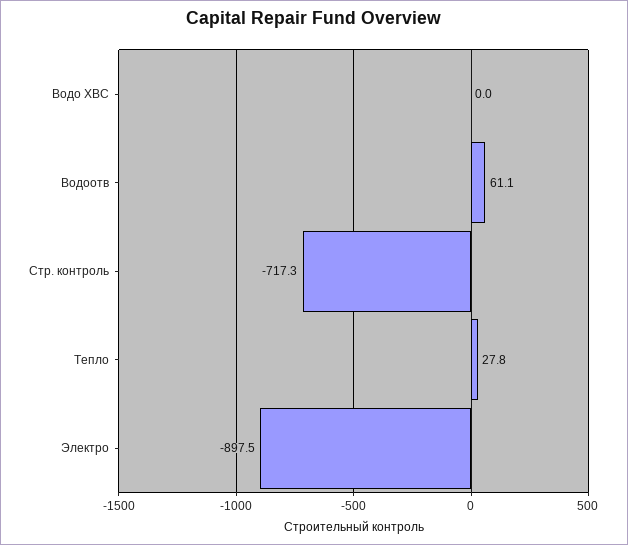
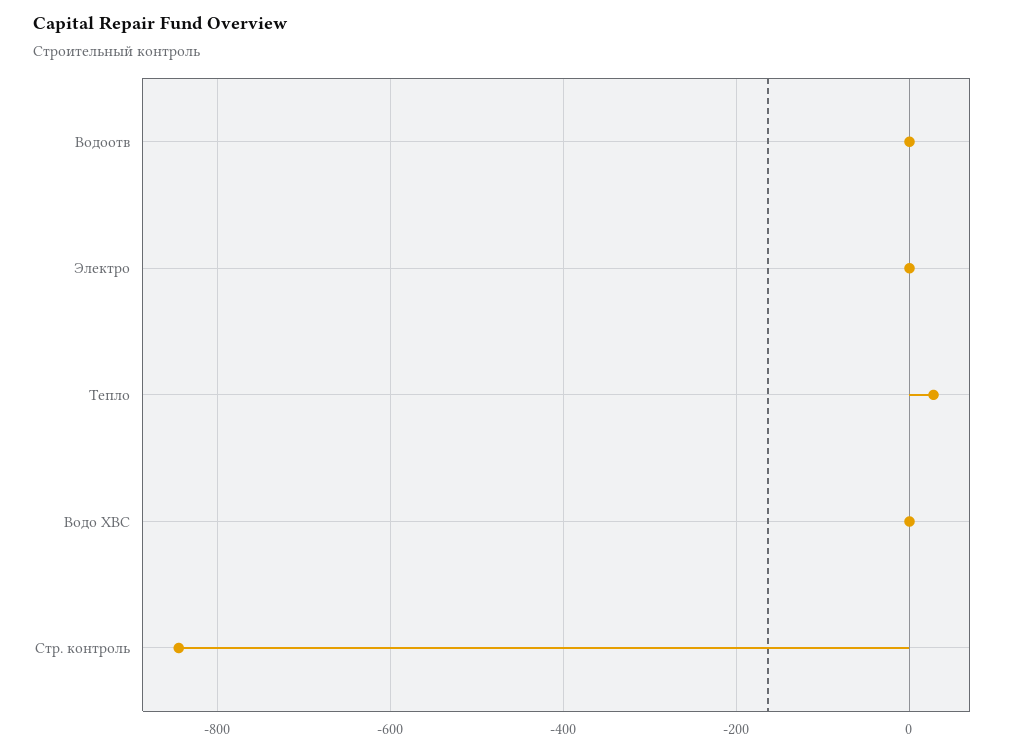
Водоотв: 61.1 -> 0
Стр. контроль: -717.3 -> -840
Электро: -897.5 -> 0

